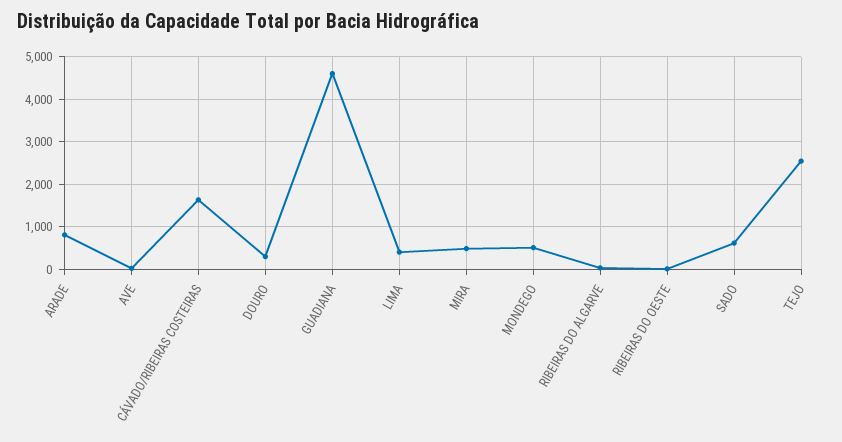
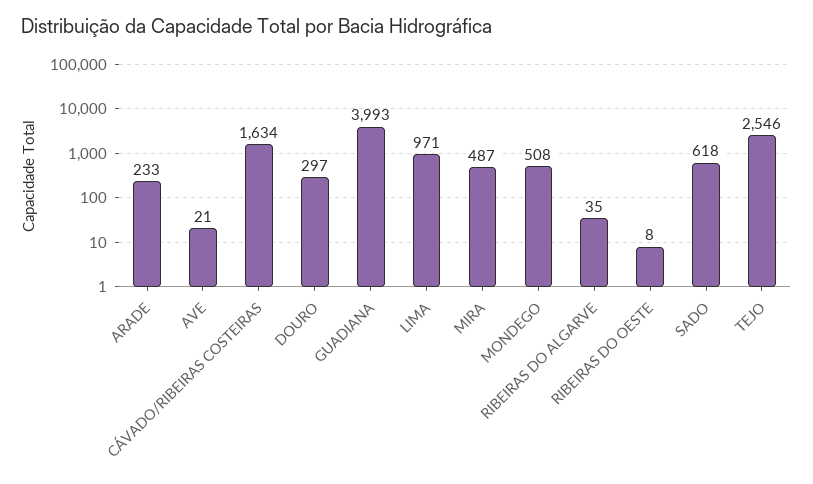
ARADE: 800 -> 233
GUADIANA: 4600 -> 3993
LIMA: 400 -> 971

